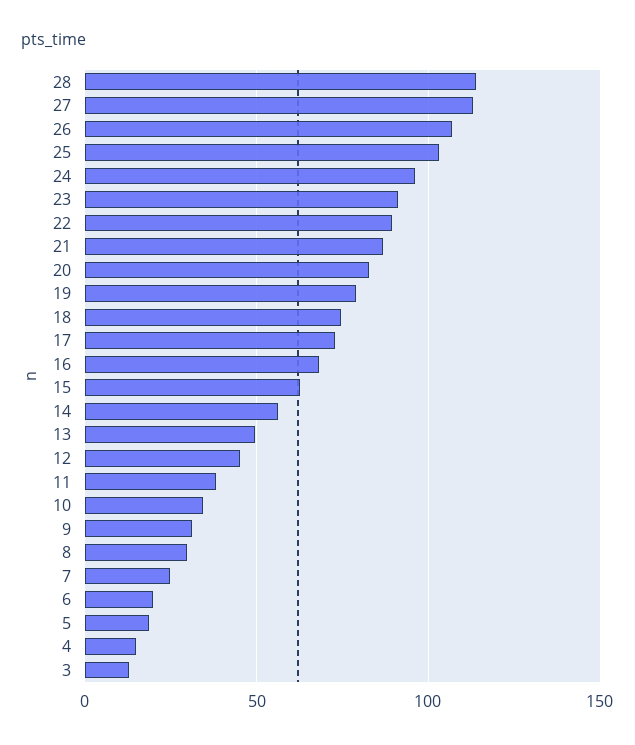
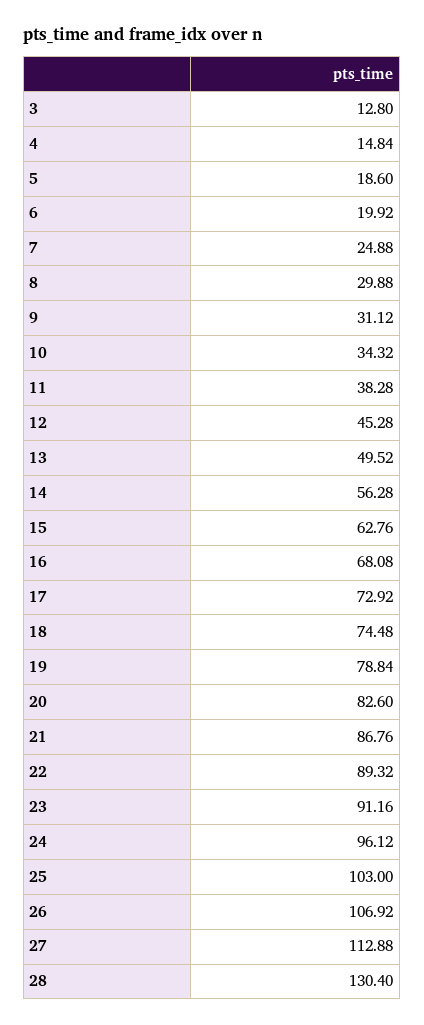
28: 115 -> 130.4

